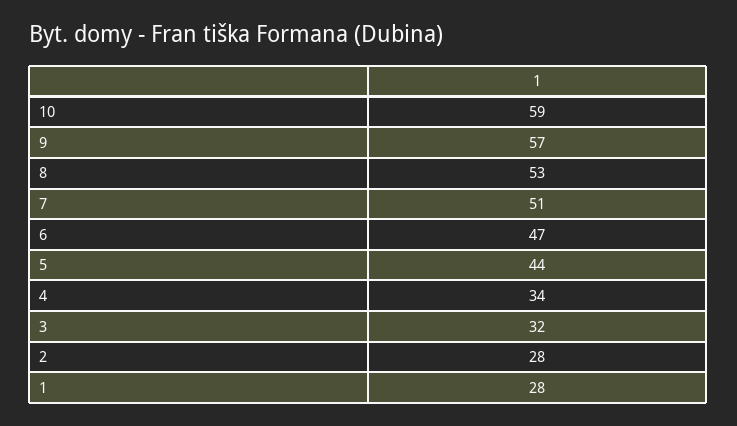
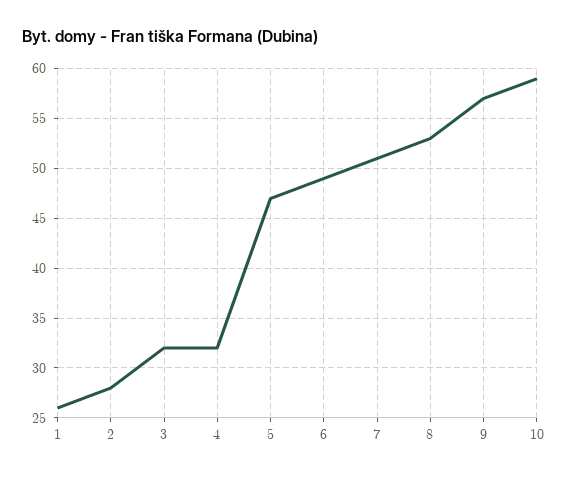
6: 47 -> 49
5: 44 -> 47
4: 34 -> 32
1: 28 -> 26

